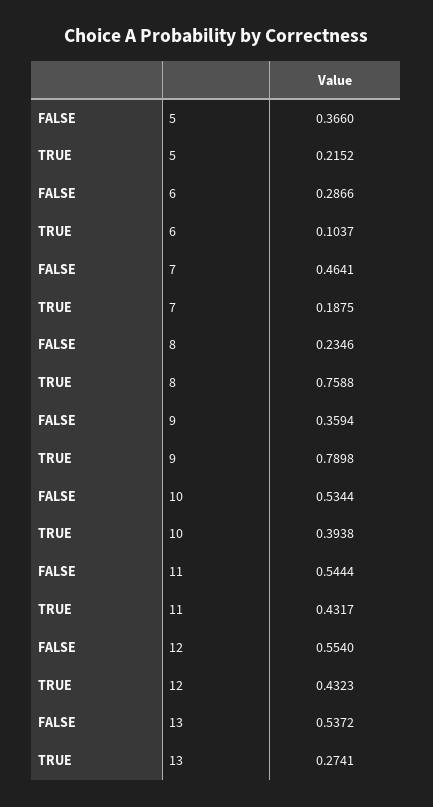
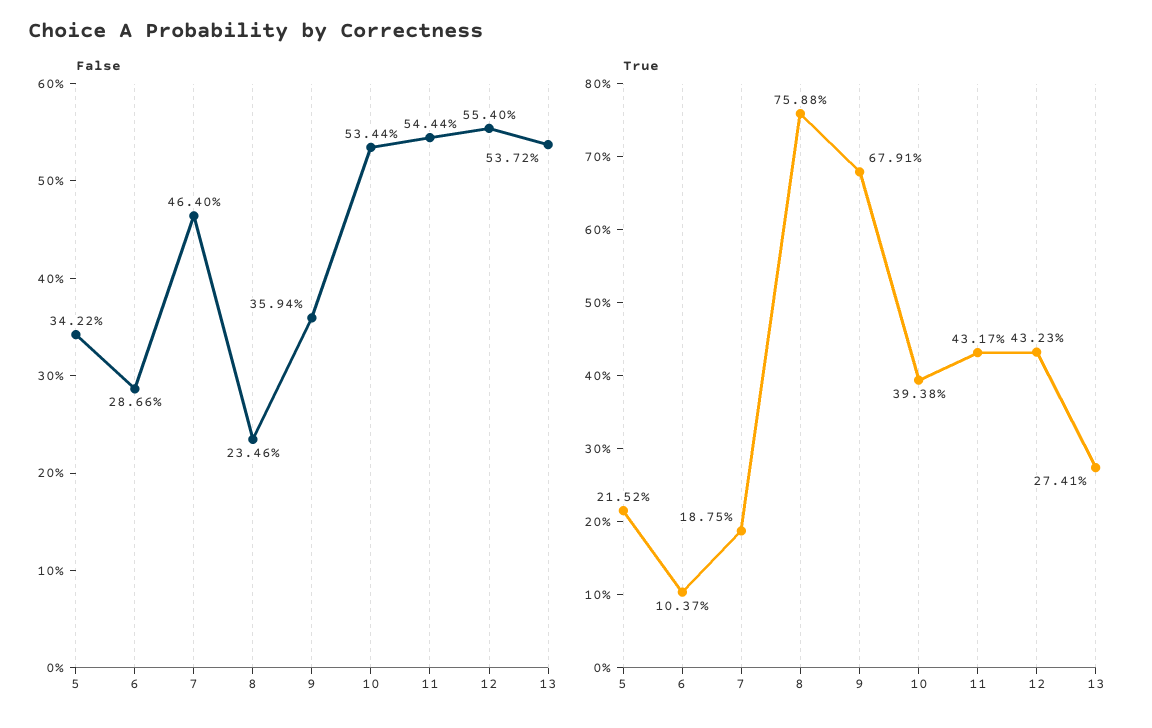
FALSE, 5: 0.366 -> 0.3422
FALSE, 7: 0.4641 -> 0.464
TRUE, 9: 0.7898 -> 0.6791

